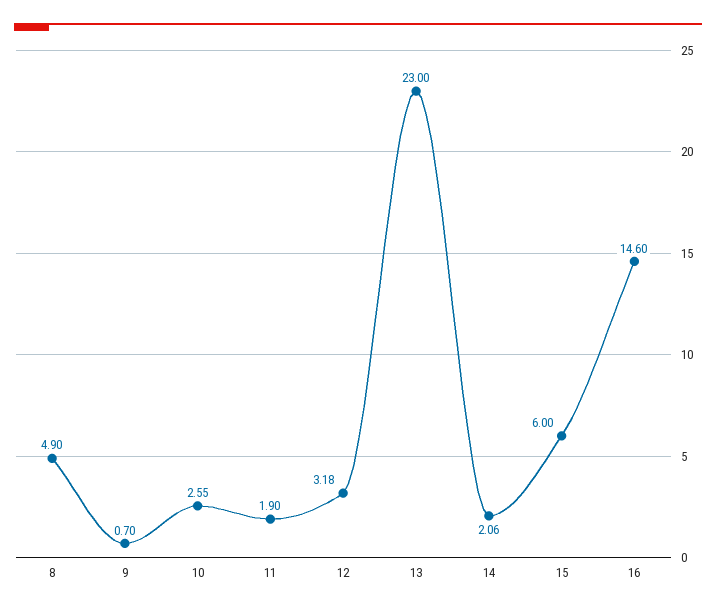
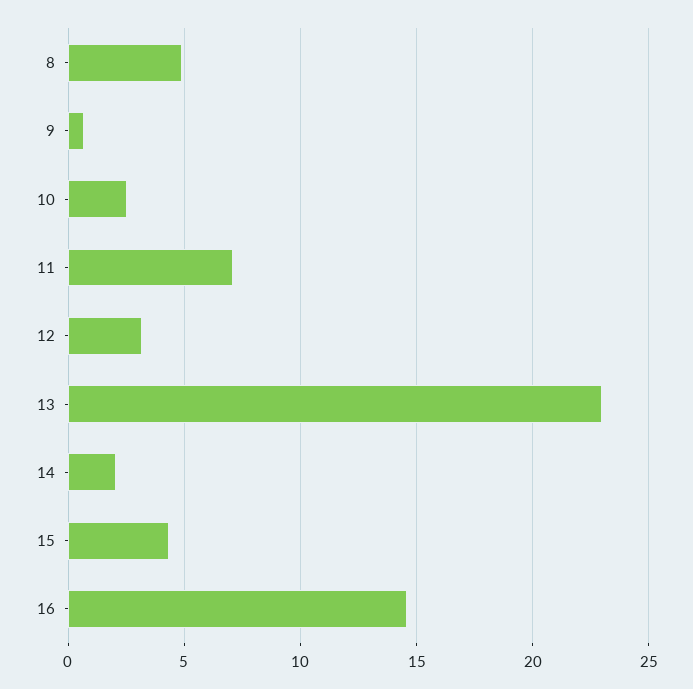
11: 1.9 -> 7
15: 6 -> 4.5

